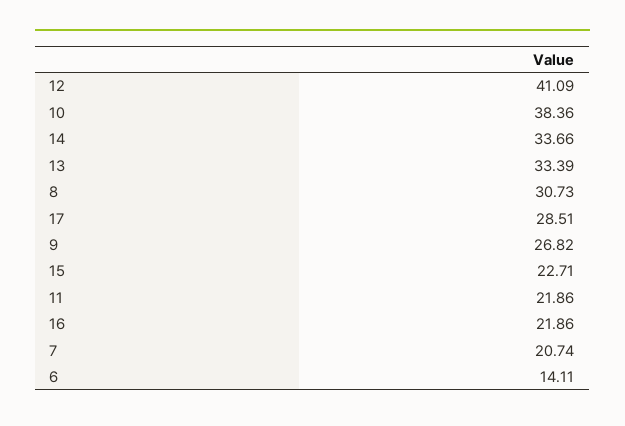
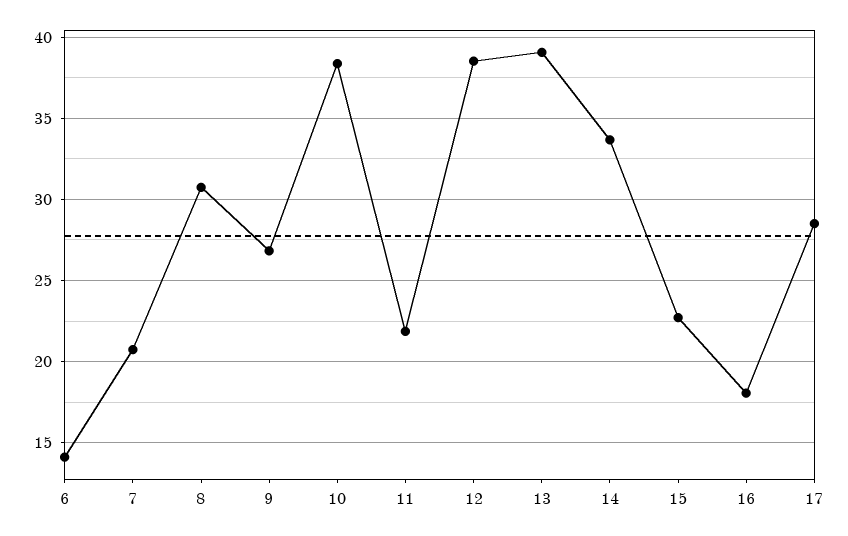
12: 41.09 -> 38.5
13: 33.39 -> 39
16: 21.86 -> 18

